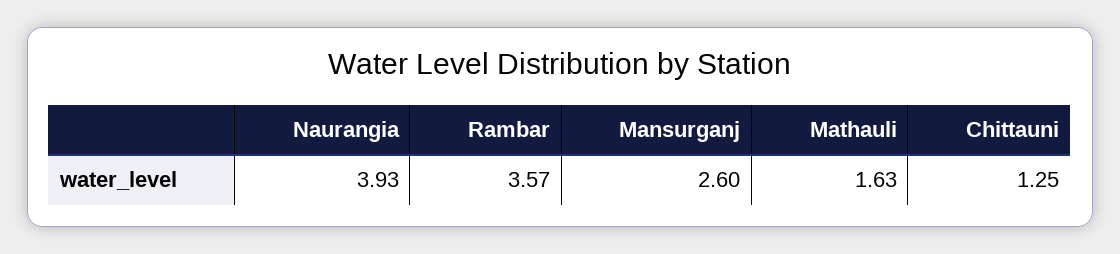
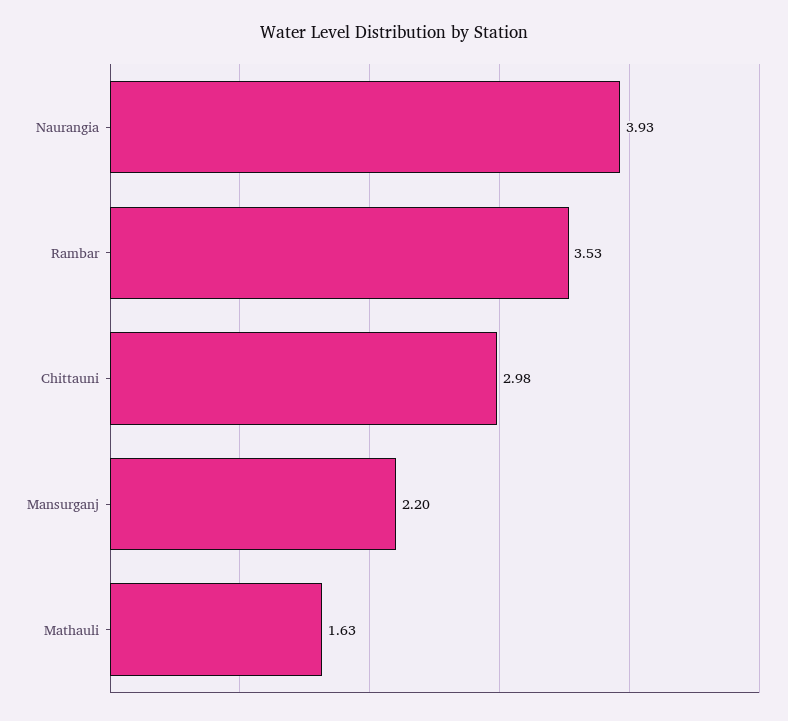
Rambar: 3.57 -> 3.53
Mansurganj: 2.6 -> 2.2
Chittauni: 1.25 -> 2.98

